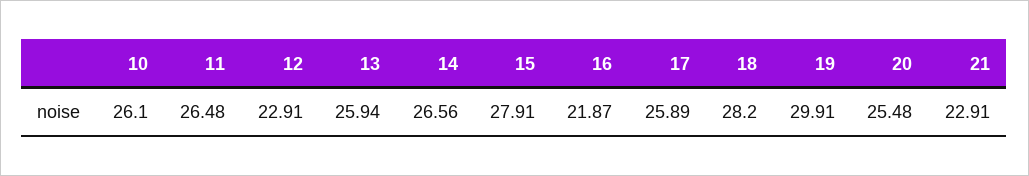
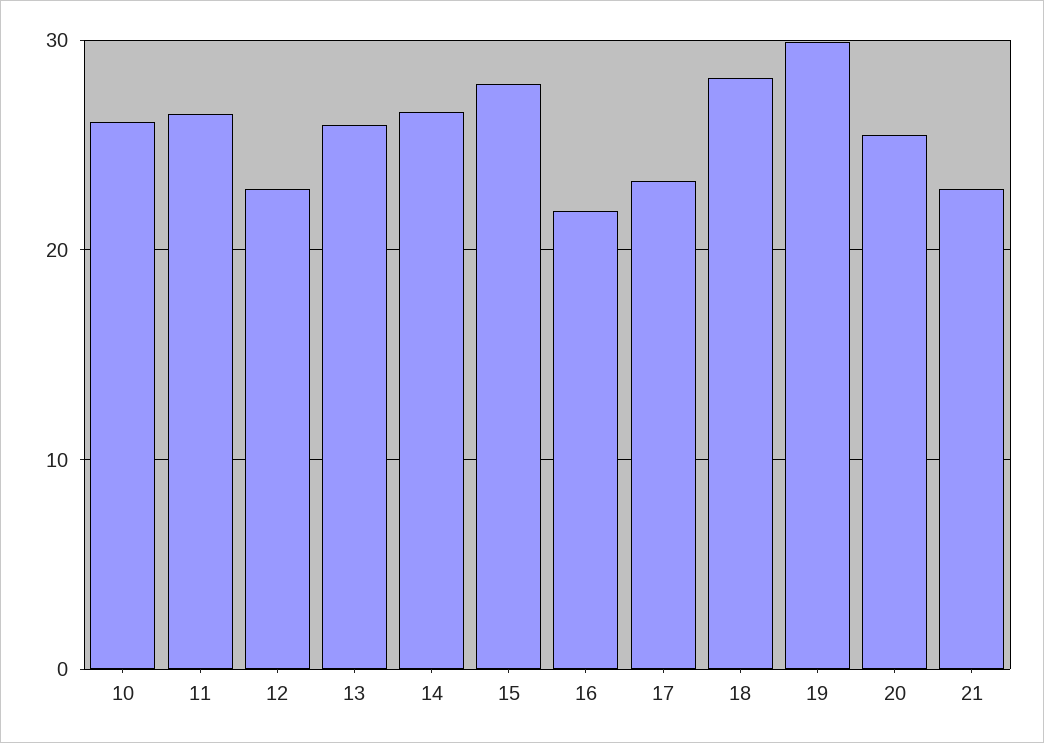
17: 25.89 -> 23

